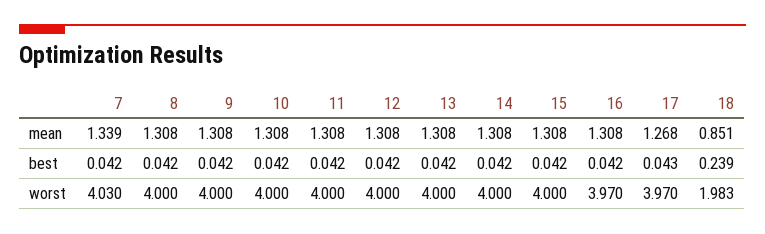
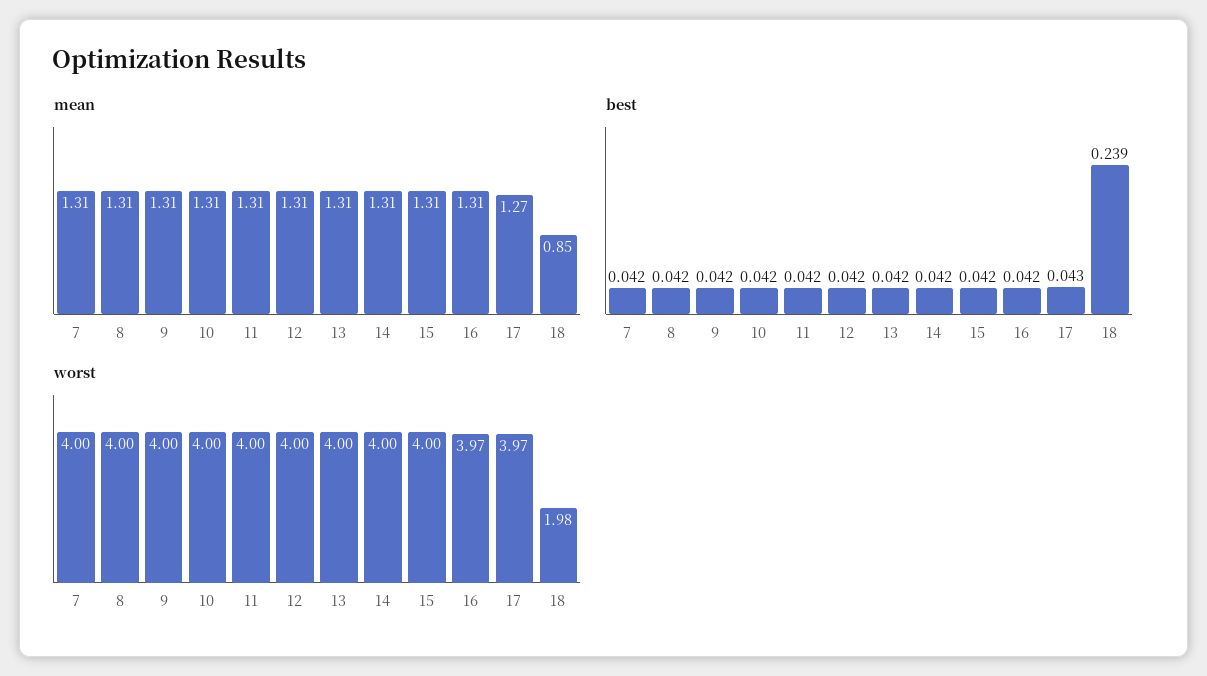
mean, 7: 1.339 -> 1.31
worst, 7: 4.03 -> 4

